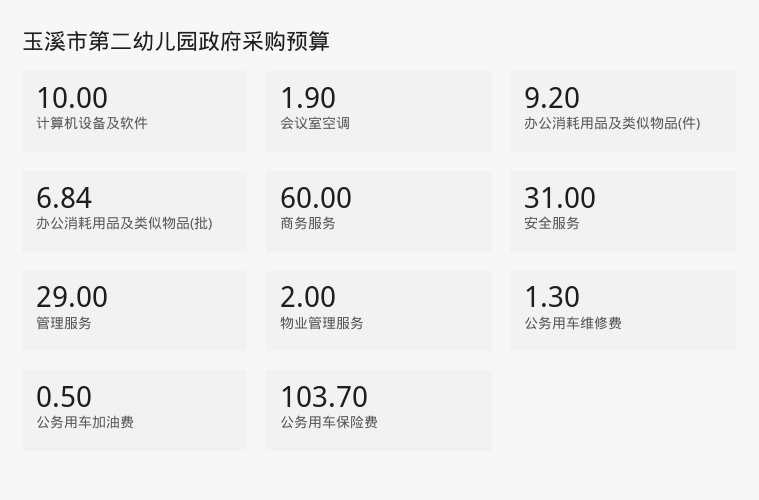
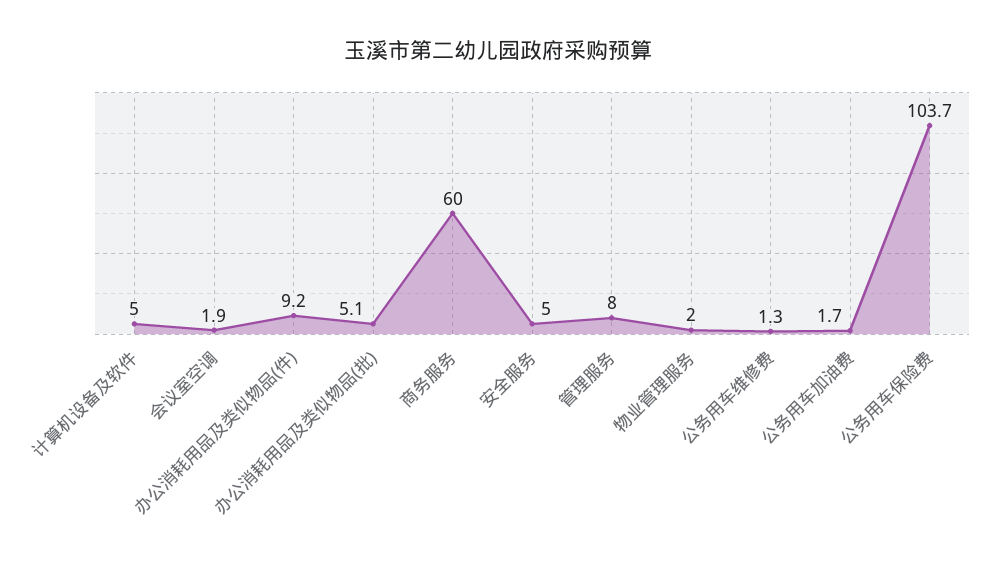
计算机设备及软件: 10 -> 5
办公消耗用品及类似物品(批): 6.84 -> 5.1
安全服务: 31 -> 5
管理服务: 29 -> 8
公务用车加油费: 0.5 -> 1.7

